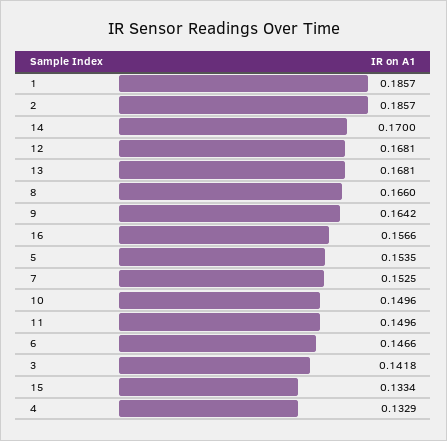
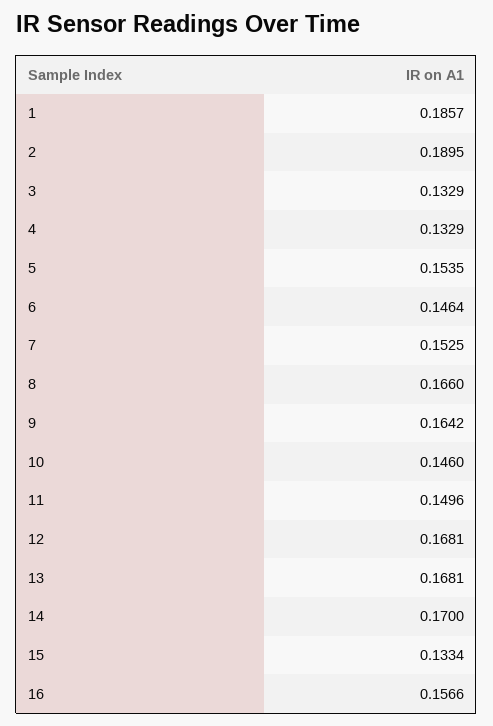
2: 0.1857 -> 0.1895
10: 0.1496 -> 0.146
6: 0.1466 -> 0.1464
3: 0.1418 -> 0.1329

